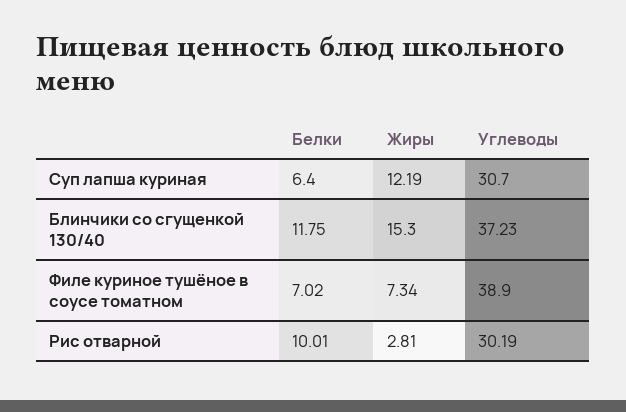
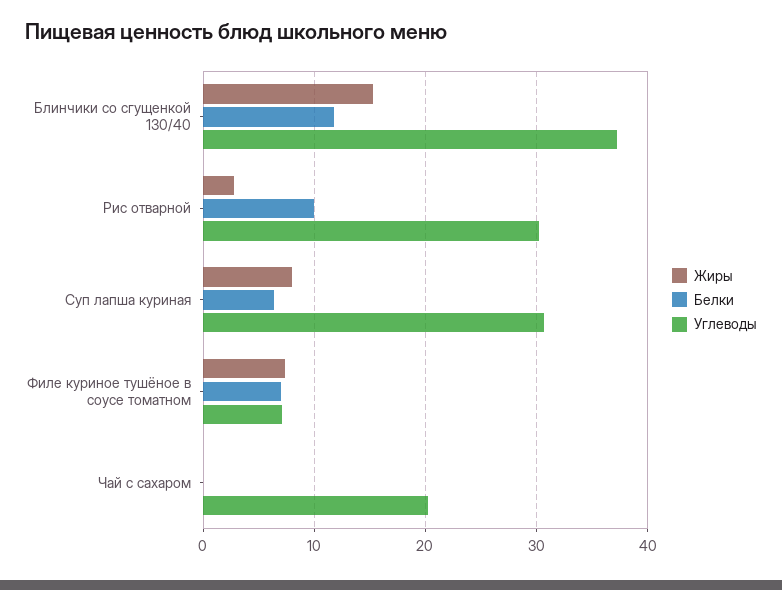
Жиры, Суп лапша куриная: 12.19 -> 8
Углеводы, Филе куриное тушёное в соусе томатном: 38.9 -> 7
Жиры, Чай с сахаром: none -> 0
Белки, Чай с сахаром: none -> 0
Углеводы, Чай с сахаром: none -> 20

